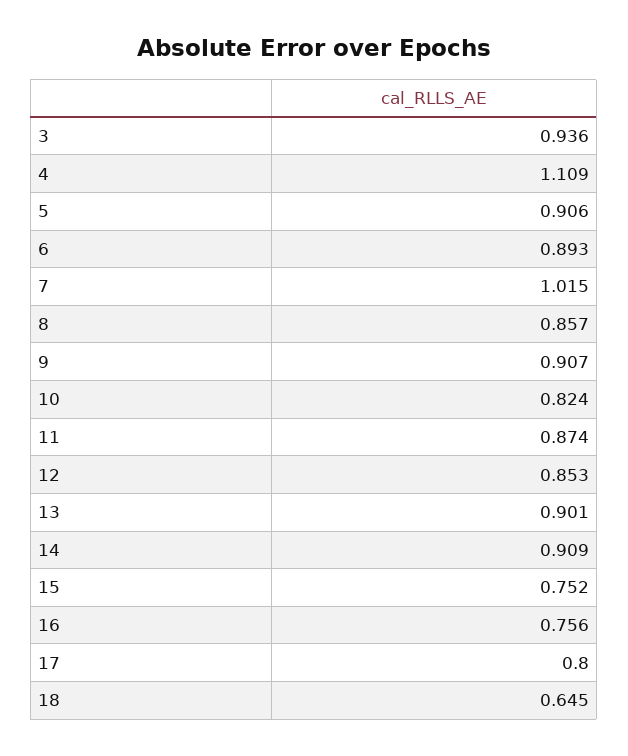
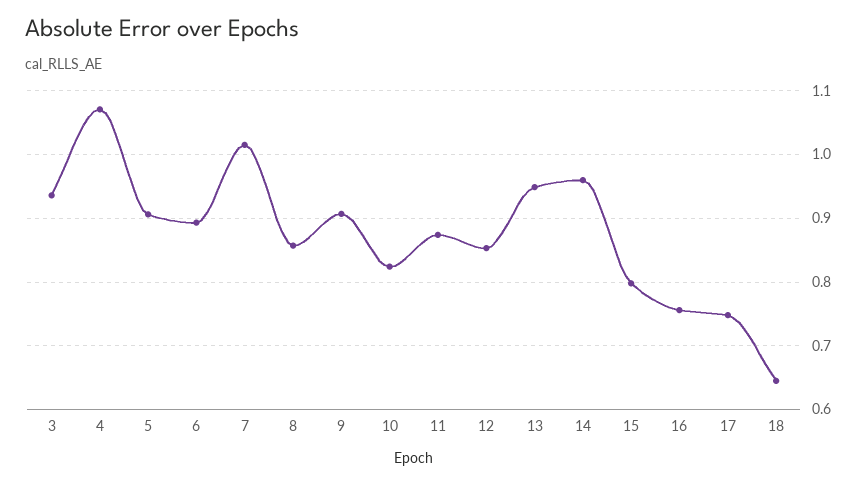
4: 1.109 -> 1.07
13: 0.901 -> 0.95
14: 0.909 -> 0.96
15: 0.752 -> 0.8
17: 0.8 -> 0.75

